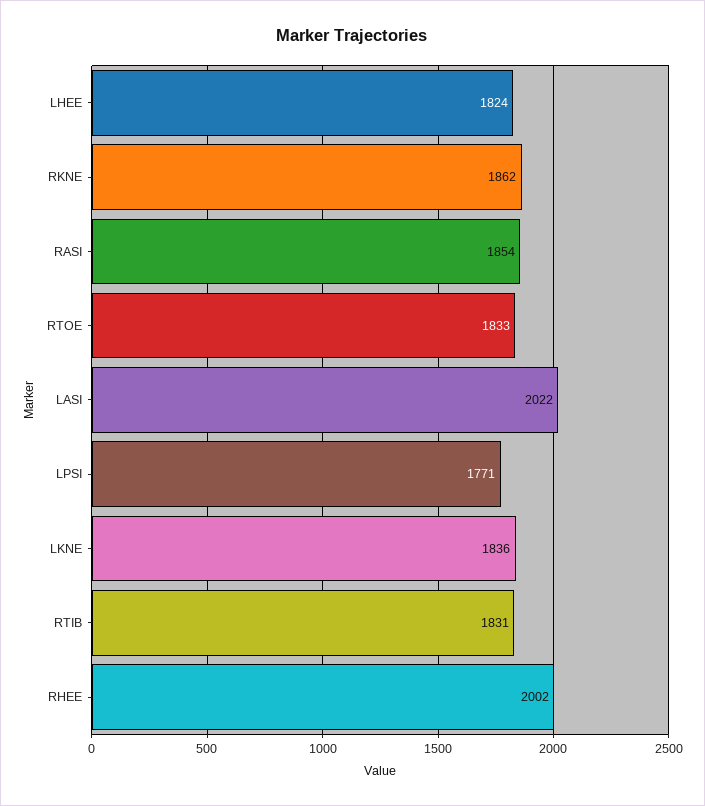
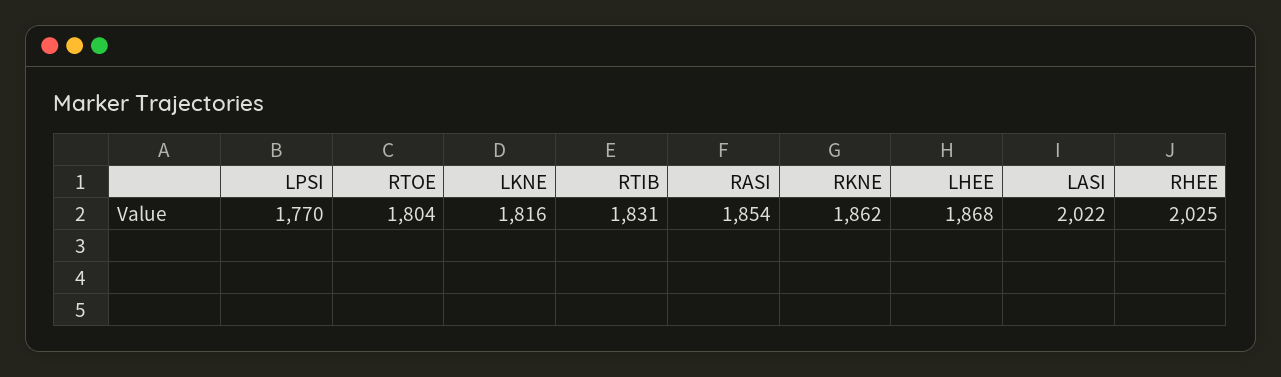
LHEE: 1824 -> 1868
RTOE: 1833 -> 1804
LPSI: 1771 -> 1770
LKNE: 1836 -> 1816
RHEE: 2002 -> 2025

